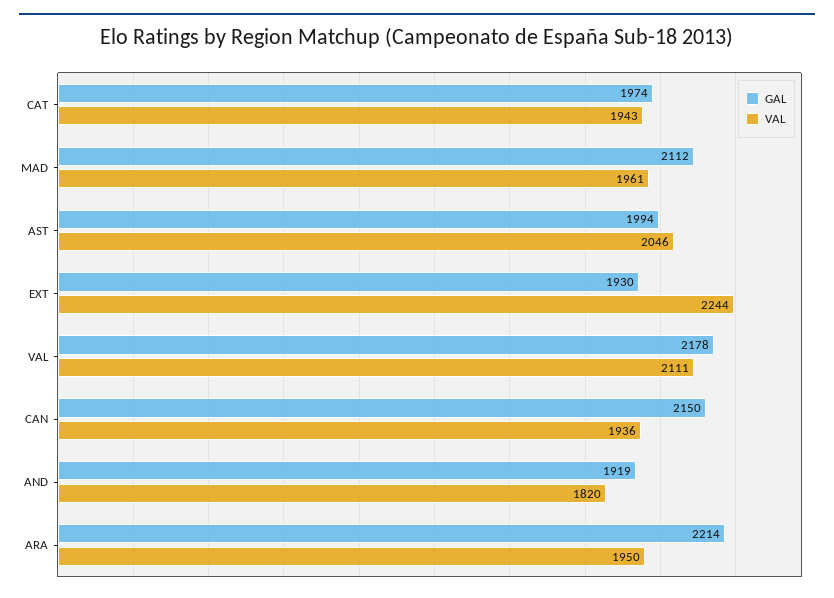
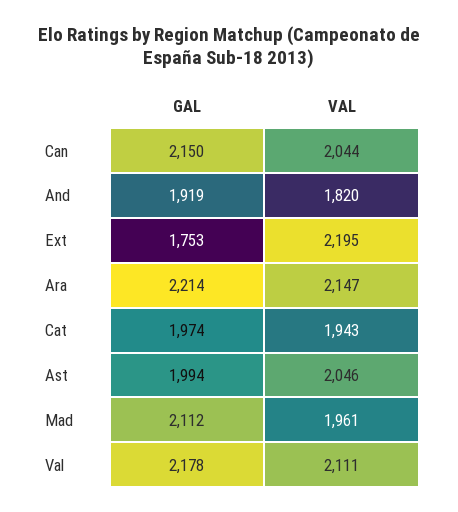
GAL, EXT: 1930 -> 1753
VAL, EXT: 2244 -> 2195
VAL, CAN: 1936 -> 2044
VAL, ARA: 1950 -> 2147

